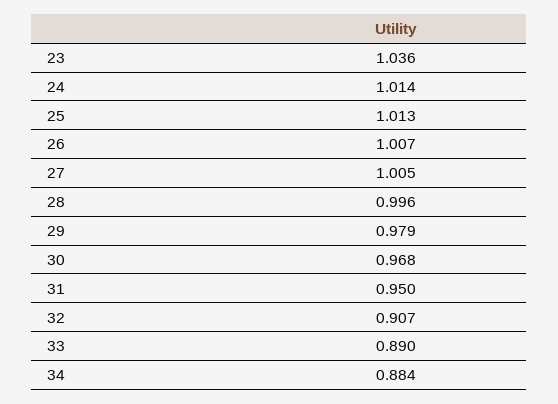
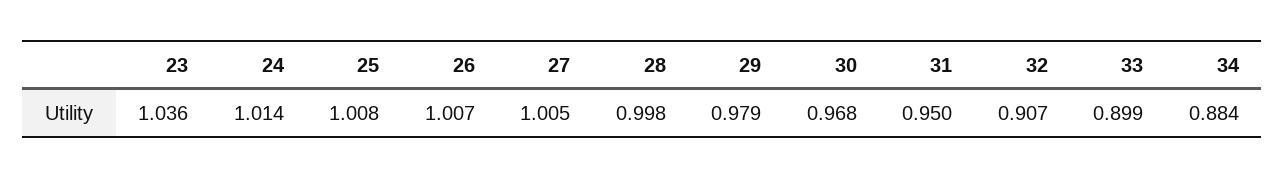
25: 1.013 -> 1.008
28: 0.996 -> 0.998
33: 0.89 -> 0.899

